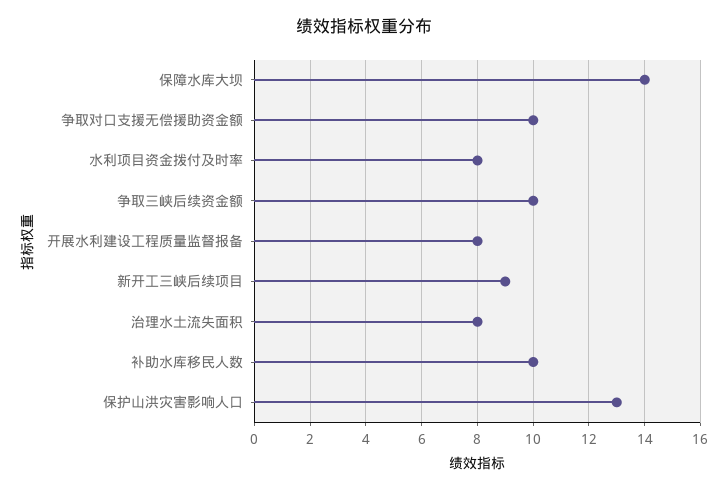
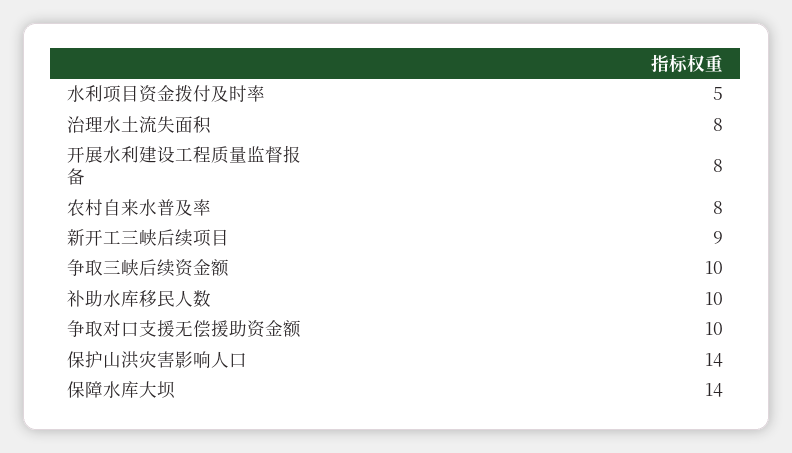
水利项目资金拨付及时率: 8 -> 5
保护山洪灾害影响人口: 13 -> 14
农村自来水普及率: none -> 8

